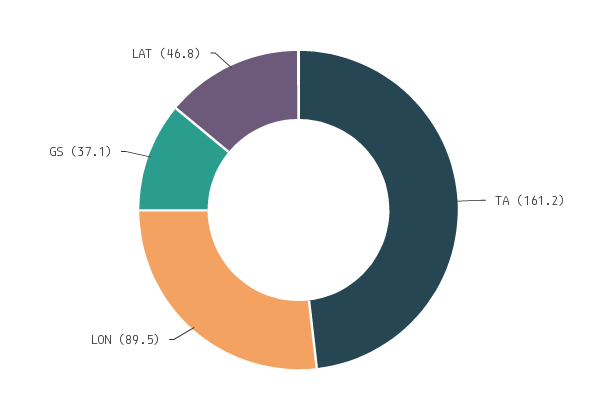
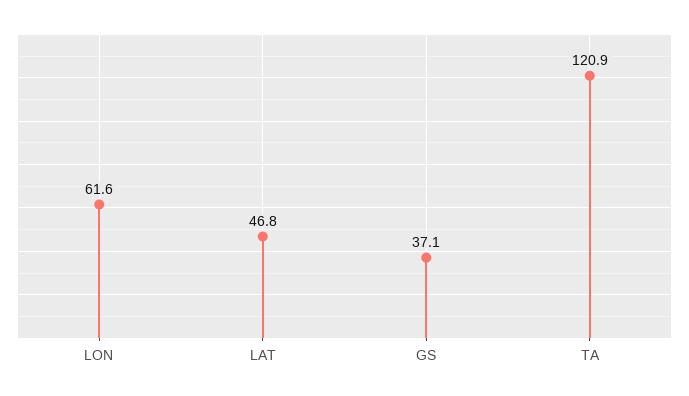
TA: 161.2 -> 120.9
LON: 89.5 -> 61.6

